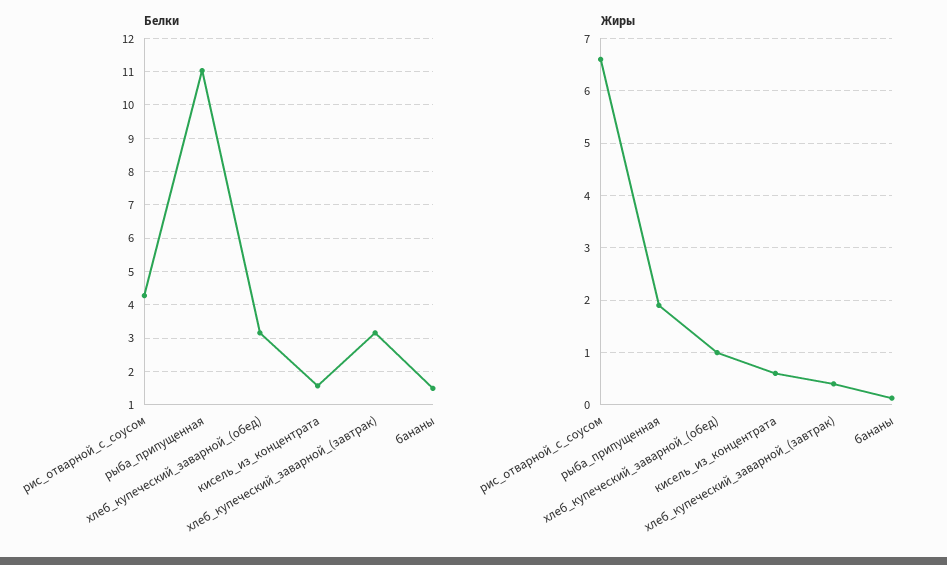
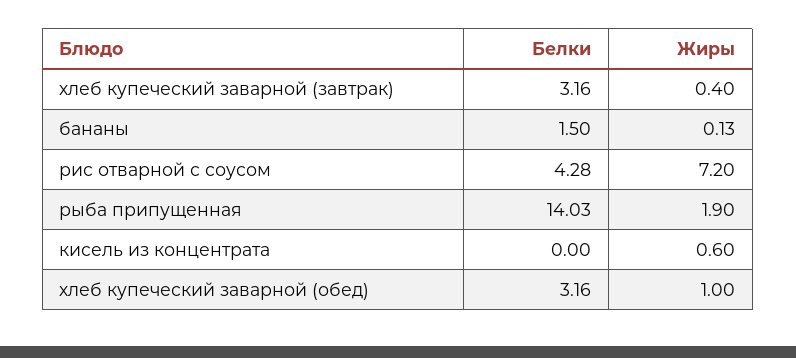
Белки, рыба_припущенная: 11 -> 14.03
Белки, кисель_из_концентрата: 1.6 -> 0
Жиры, рис_отварной_с_соусом: 6.6 -> 7.2

